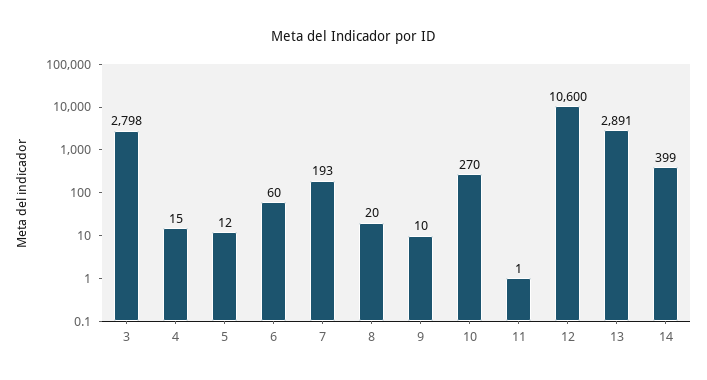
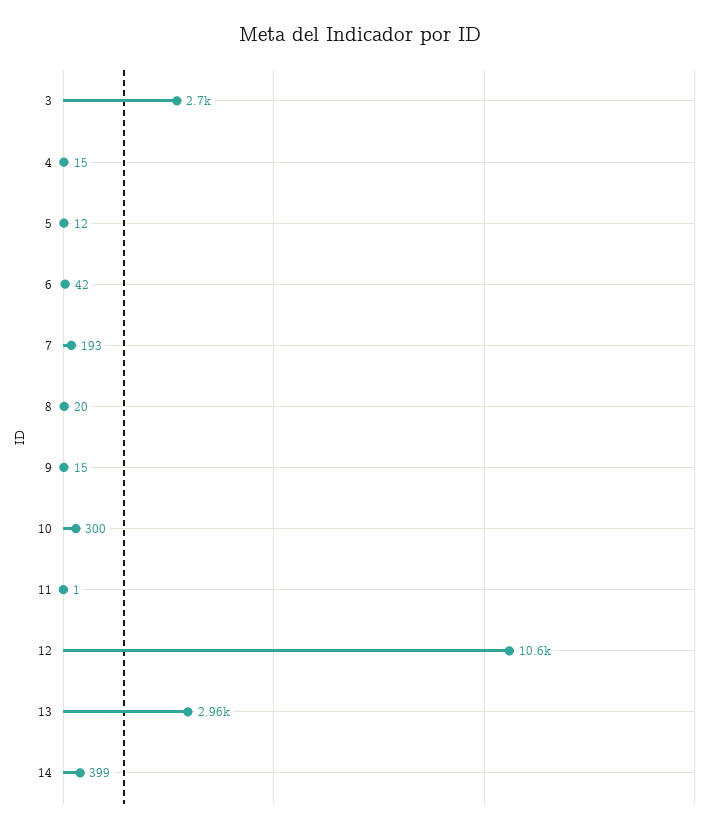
3: 2798 -> 2700
6: 60 -> 42
9: 10 -> 15
10: 270 -> 300
13: 2891 -> 2960

